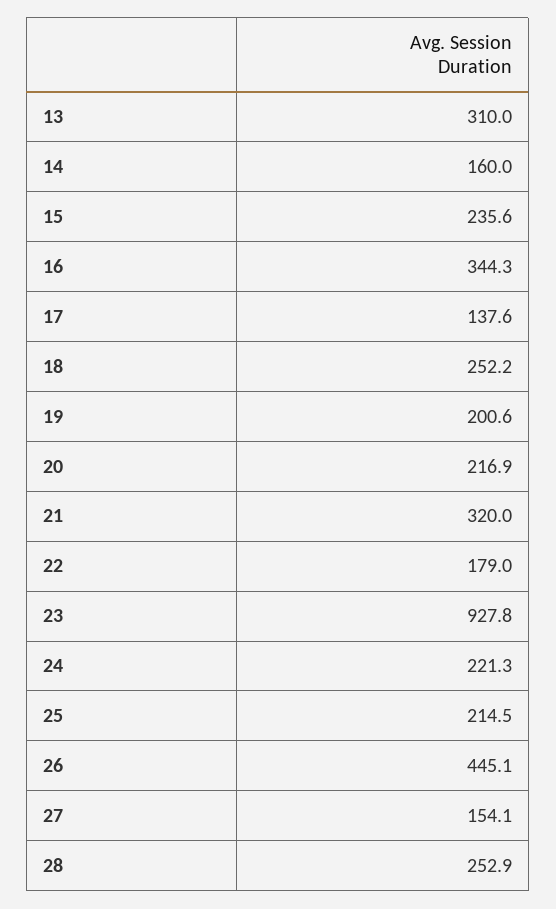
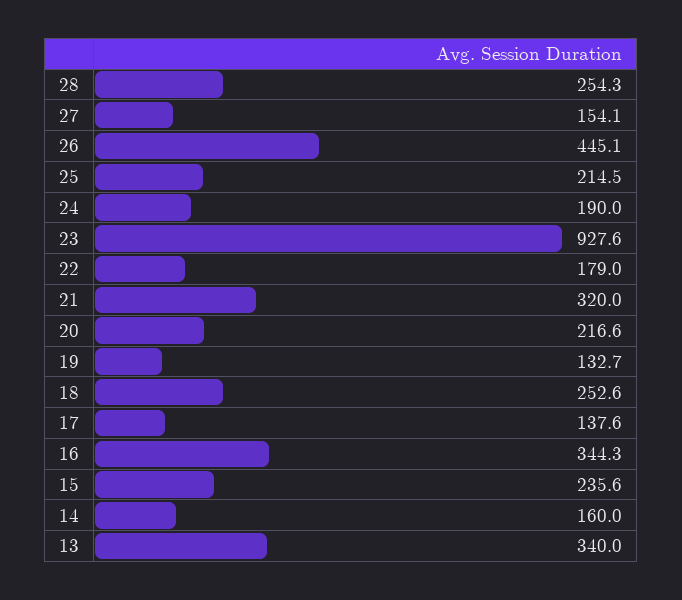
13: 310 -> 340
18: 252.2 -> 252.6
19: 200.6 -> 132.7
20: 216.9 -> 216.6
23: 927.8 -> 927.6
24: 221.3 -> 190
28: 252.9 -> 254.3

